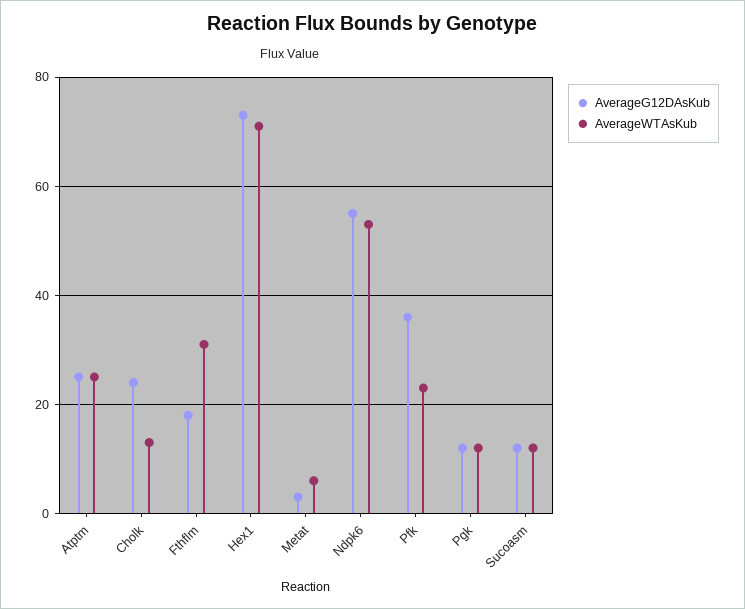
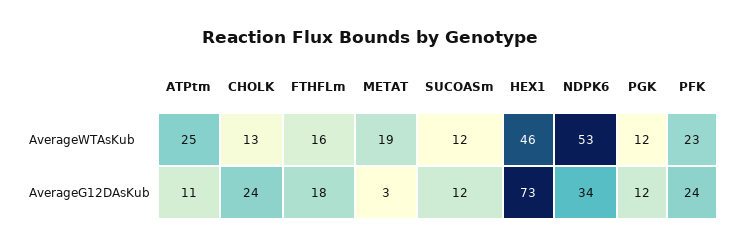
AverageG12DAsKub, Atptm: 25 -> 11
AverageWTAsKub, Fthflm: 30 -> 16
AverageWTAsKub, Hex1: 70 -> 46
AverageWTAsKub, Metat: 5 -> 19
AverageG12DAsKub, Ndpk6: 55 -> 34
AverageG12DAsKub, Pfk: 35 -> 24

